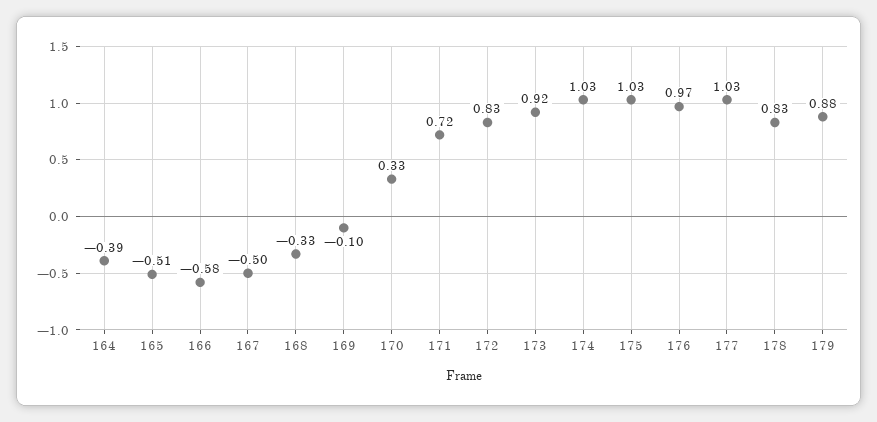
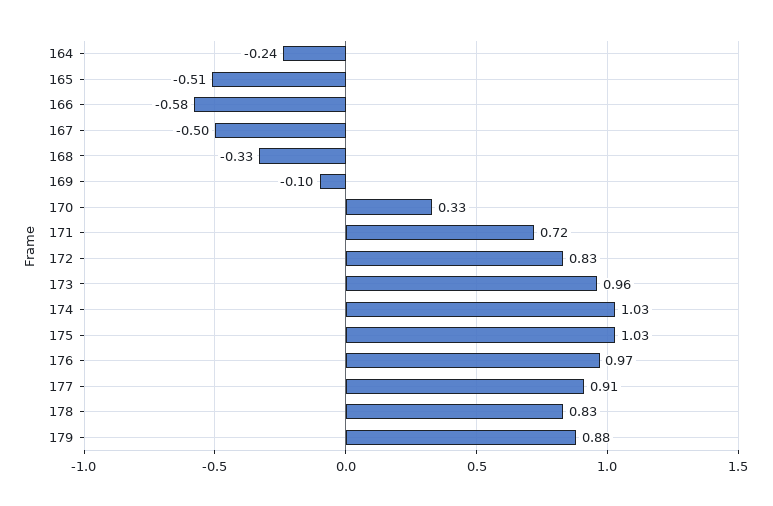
164: -0.39 -> -0.24
173: 0.92 -> 0.96
177: 1.03 -> 0.91

